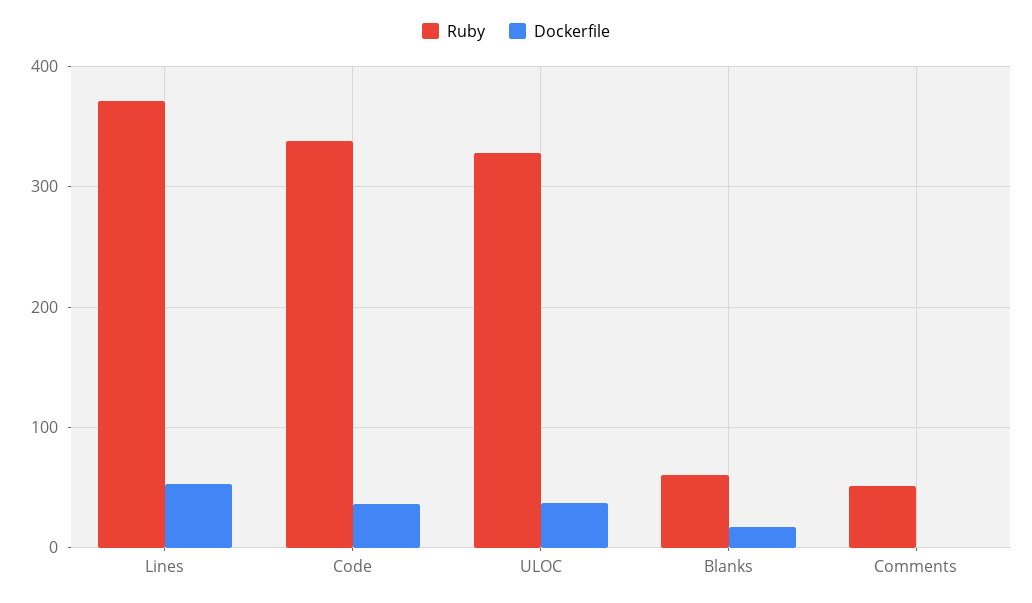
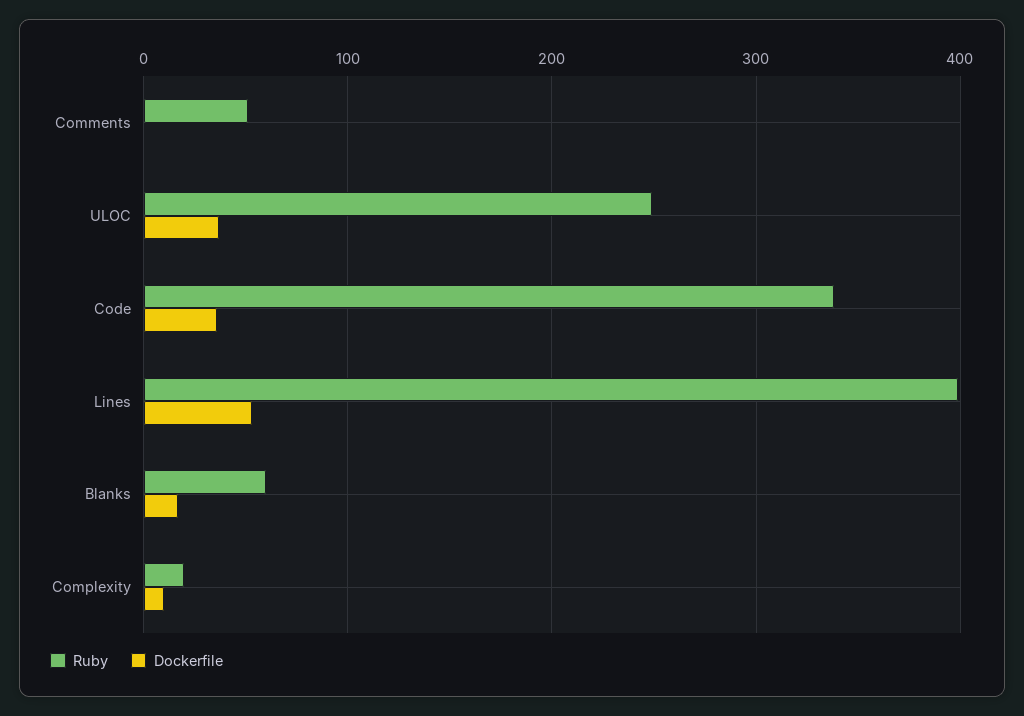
Ruby, Lines: 370 -> 400
Ruby, ULOC: 330 -> 250
Ruby, Complexity: none -> 20
Dockerfile, Complexity: none -> 10

